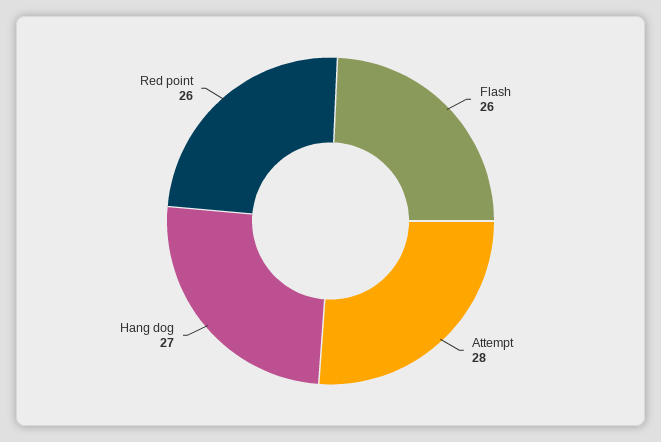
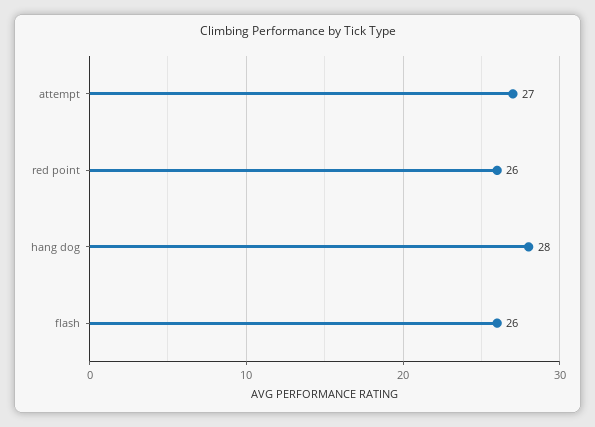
Attempt: 28 -> 27
Hang dog: 27 -> 28

